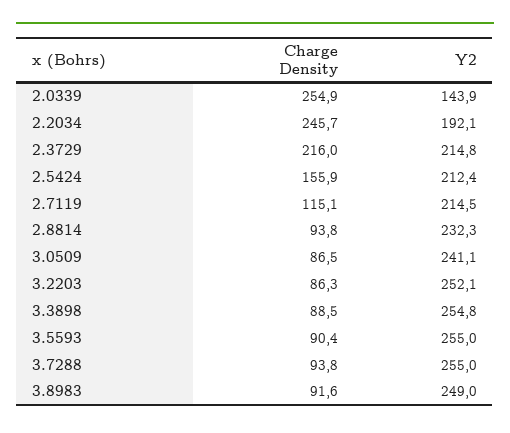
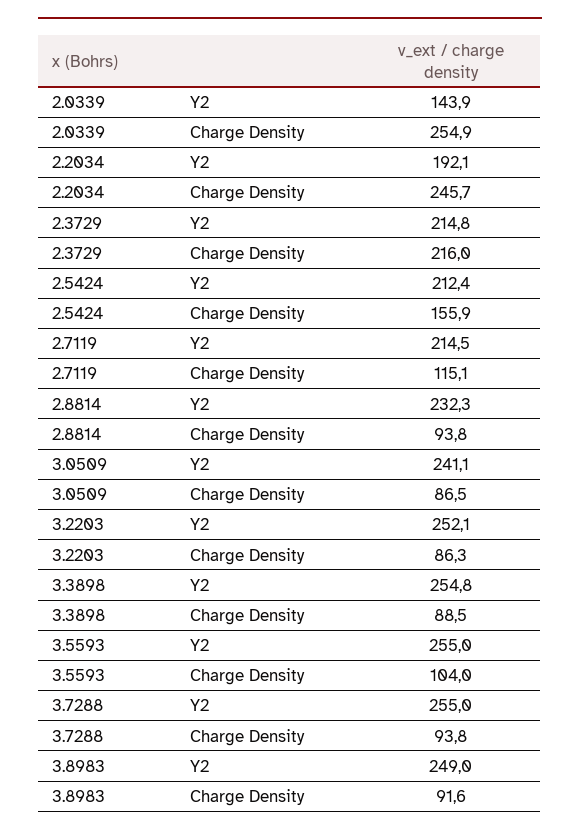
Charge Density, 3.5593: 90.4 -> 104

